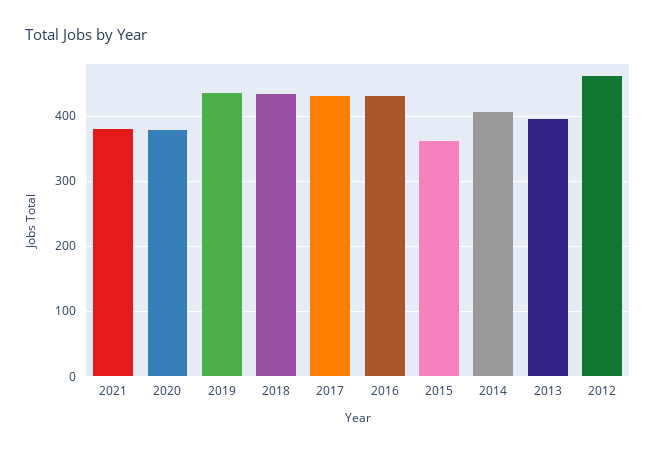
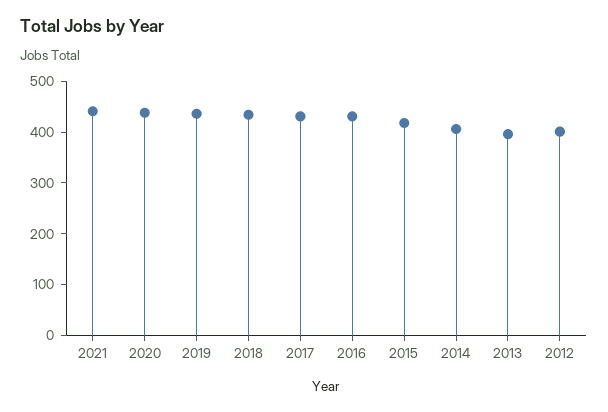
2021: 380 -> 440
2020: 380 -> 440
2015: 360 -> 420
2012: 460 -> 400

